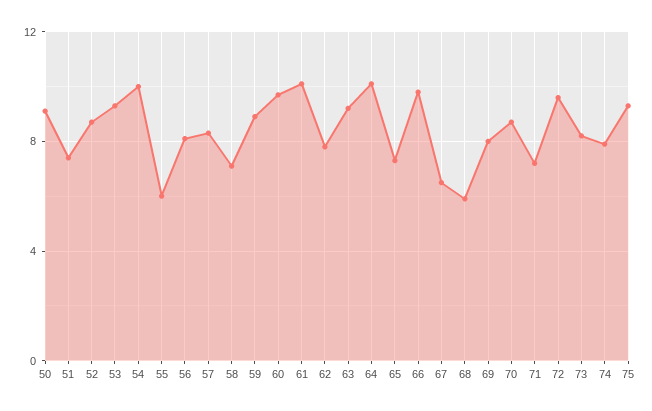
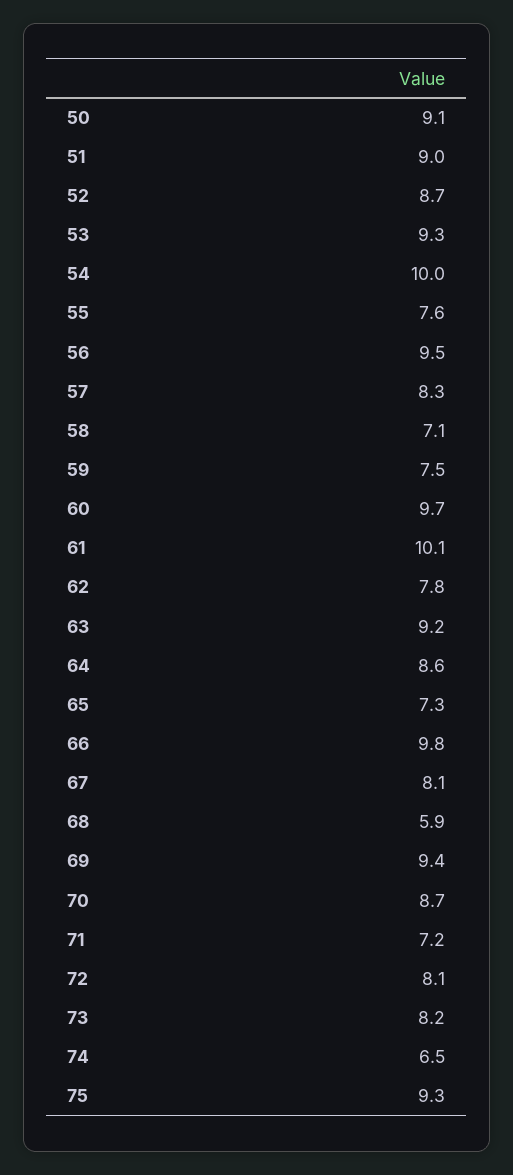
51: 7.5 -> 9
55: 6 -> 7.6
56: 8 -> 9.5
59: 9 -> 7.5
64: 10 -> 8.6
67: 6.5 -> 8.1
69: 8 -> 9.4
72: 9.5 -> 8.1
74: 8 -> 6.5

